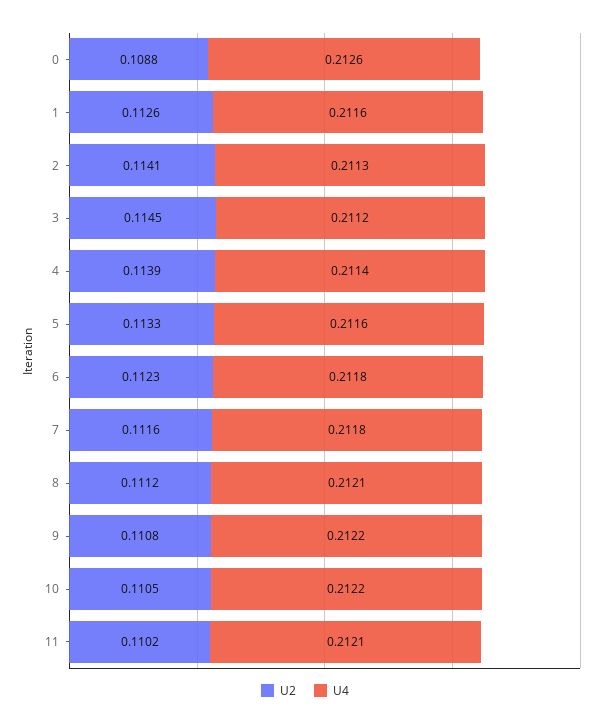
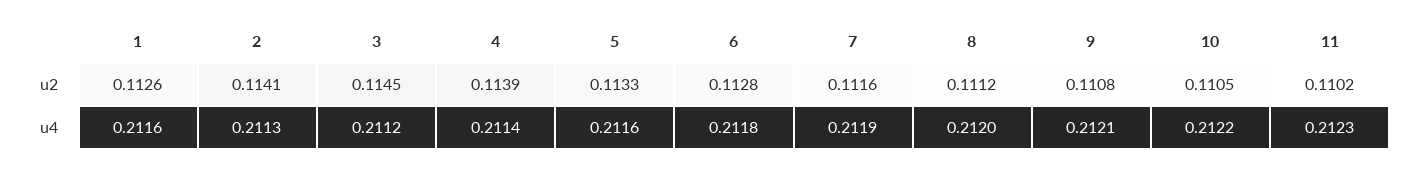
U2, 0: 0.1088 -> none
U4, 0: 0.2126 -> none
U2, 6: 0.1123 -> 0.1128
U4, 7: 0.2118 -> 0.2119
U4, 8: 0.2121 -> 0.212
U4, 9: 0.2122 -> 0.2121
U4, 11: 0.2121 -> 0.2123

